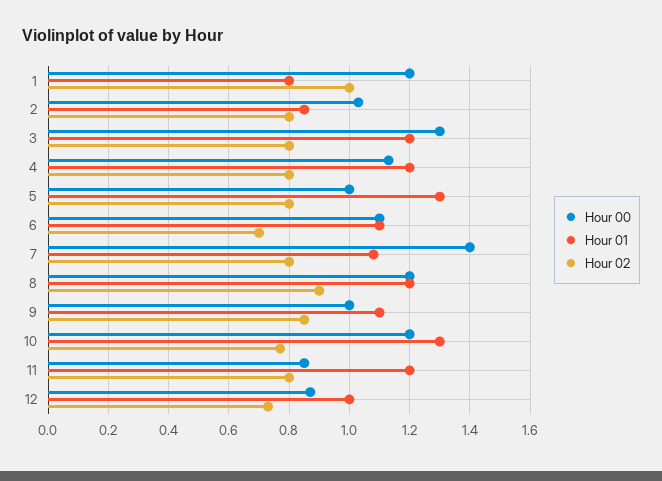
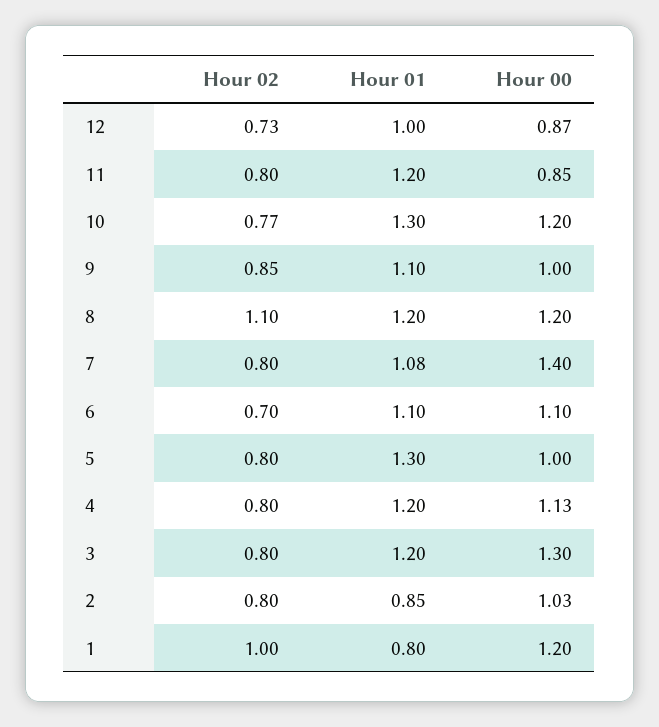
Hour 02, 8: 0.9 -> 1.1

